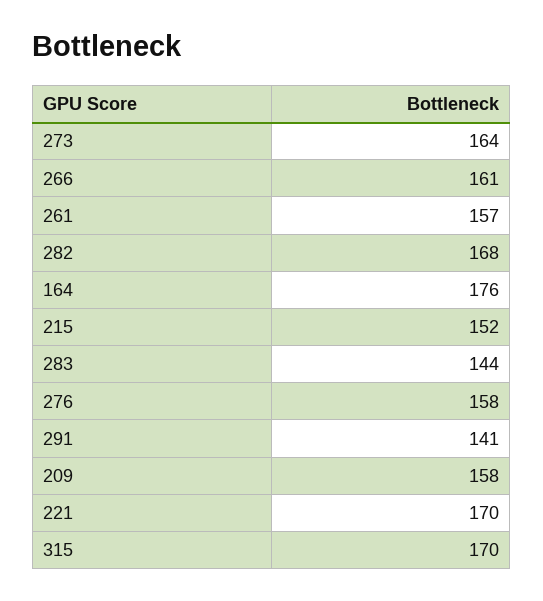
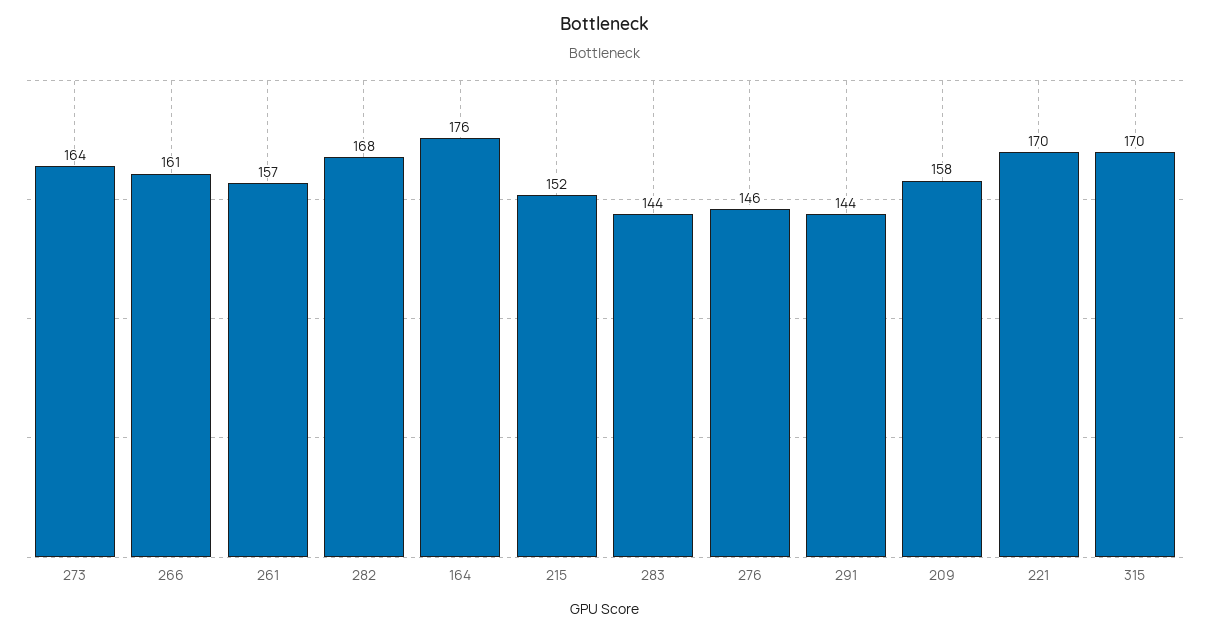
276: 158 -> 146
291: 141 -> 144

